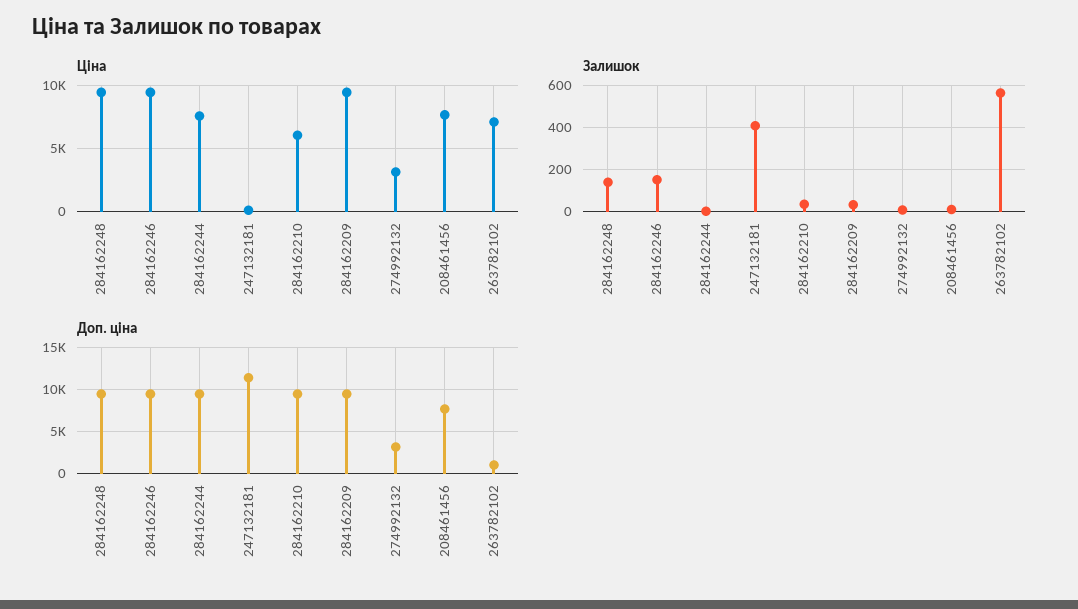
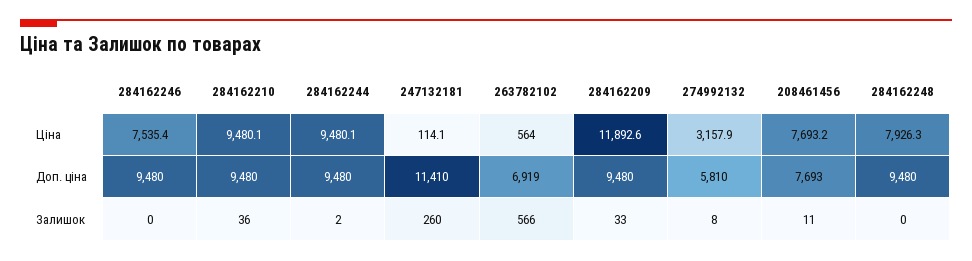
Ціна, 284162248: 9500 -> 7926.3
Ціна, 284162246: 9500 -> 7535.4
Ціна, 284162244: 7500 -> 9480.1
Ціна, 284162210: 6000 -> 9480.1
Ціна, 284162209: 9500 -> 11892.6
Ціна, 263782102: 7000 -> 564
Залишок, 284162248: 150 -> 0
Залишок, 284162246: 150 -> 0
Залишок, 247132181: 400 -> 260
Доп. ціна, 274992132: 3000 -> 5810
Доп. ціна, 263782102: 1000 -> 6919

